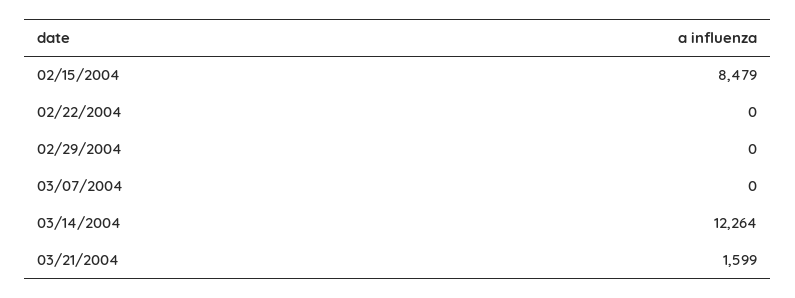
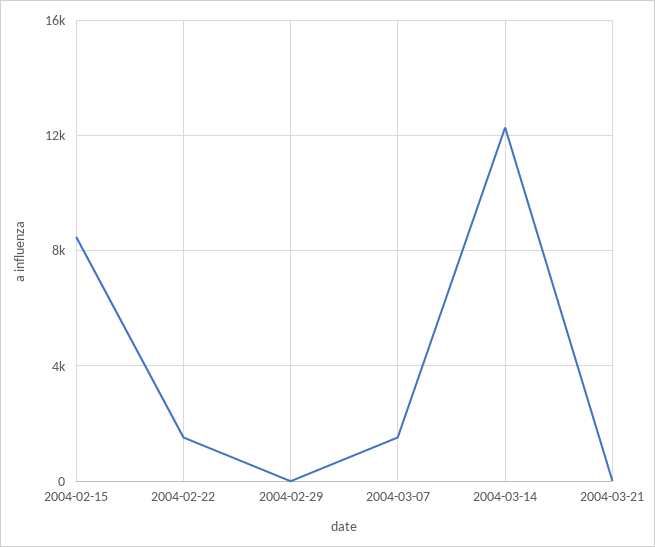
02/22/2004: 0 -> 1500
03/07/2004: 0 -> 1500
03/21/2004: 1599 -> 0

